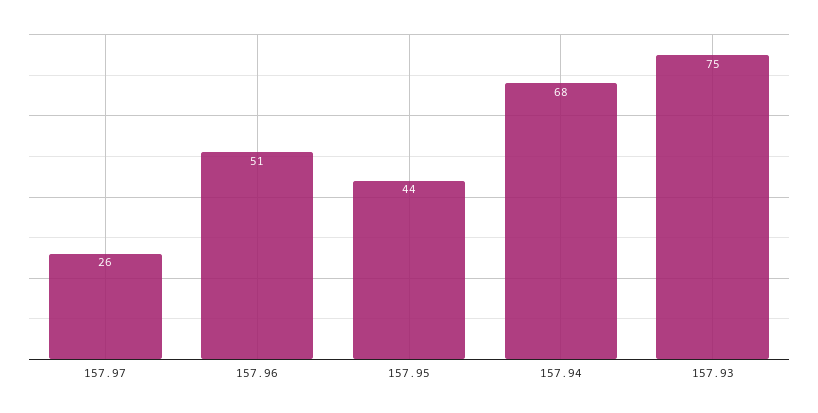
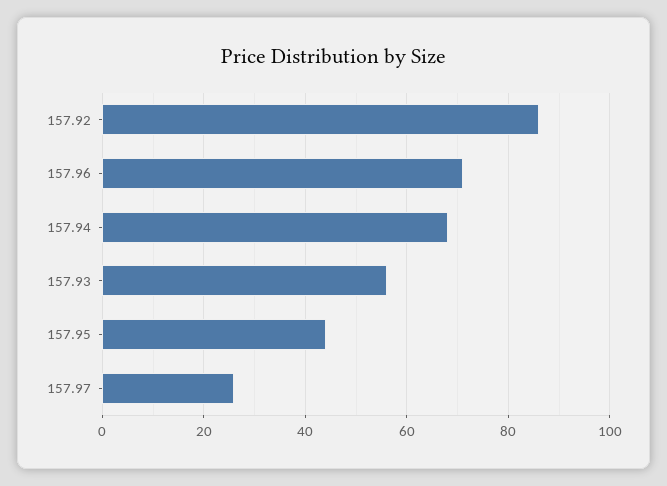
157.96: 51 -> 70
157.93: 75 -> 55
157.92: none -> 85

